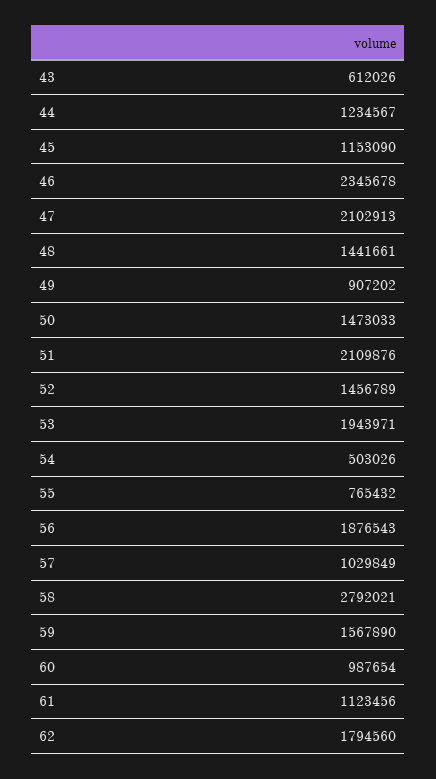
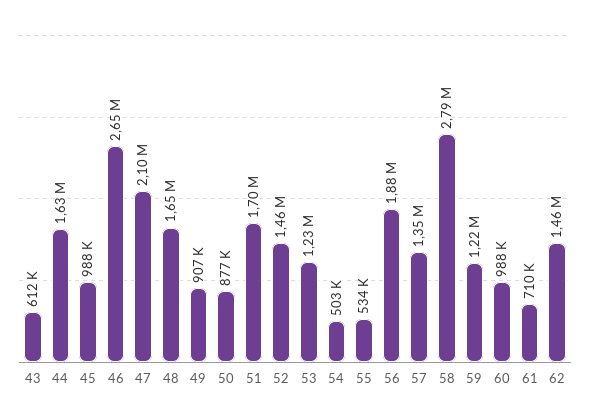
44: 1234567 -> 1630000
45: 1153090 -> 988000
46: 2345678 -> 2650000
48: 1441661 -> 1650000
50: 1473033 -> 877000
51: 2109876 -> 1700000
53: 1943971 -> 1230000
55: 765432 -> 534000
57: 1029849 -> 1350000
59: 1567890 -> 1220000
61: 1123456 -> 710000
62: 1794560 -> 1460000

